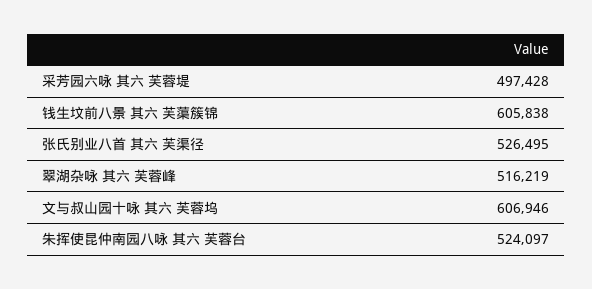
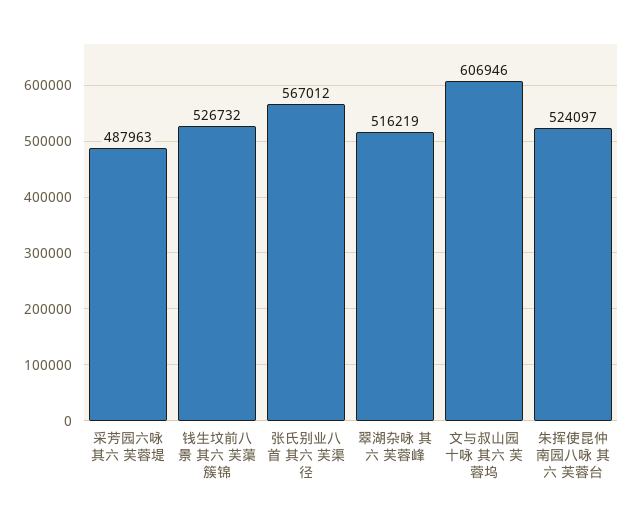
采芳园六咏 其六 芙蓉堤: 497428 -> 487963
钱生坟前八景 其六 芙蕖簇锦: 605838 -> 526732
张氏别业八首 其六 芙渠径: 526495 -> 567012

